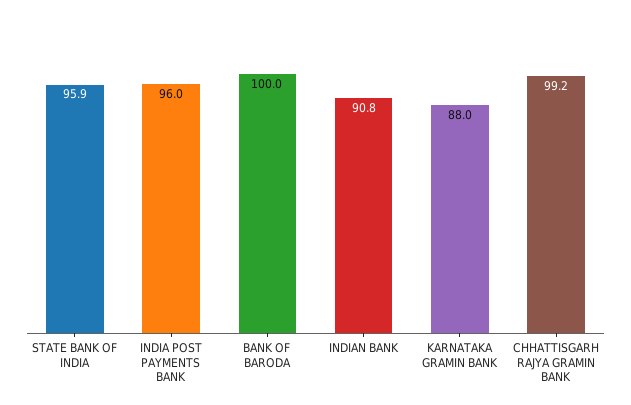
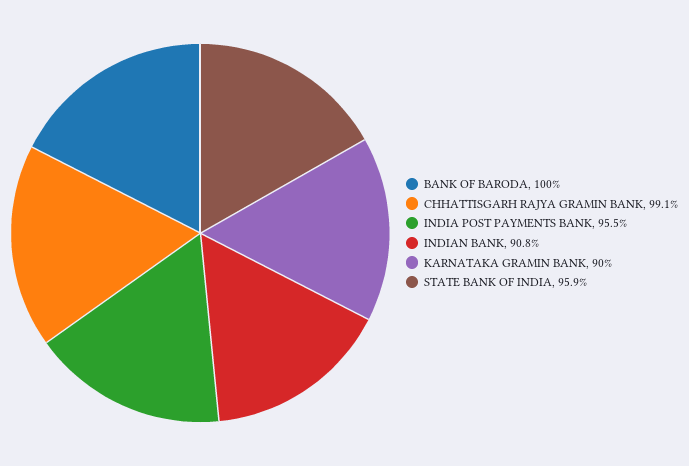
INDIA POST PAYMENTS BANK: 96 -> 95.5
KARNATAKA GRAMIN BANK: 88 -> 90
CHHATTISGARH RAJYA GRAMIN BANK: 99.2 -> 99.1

